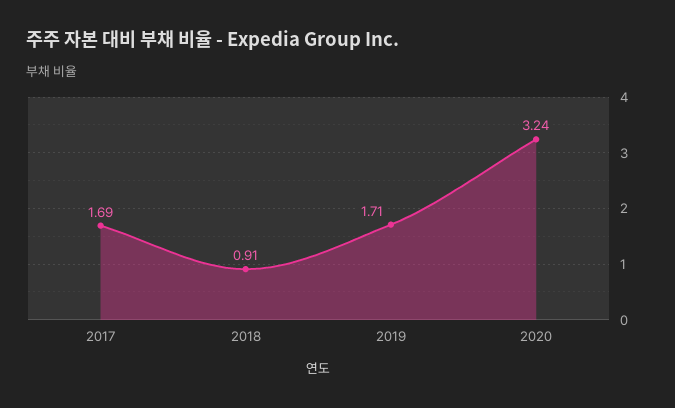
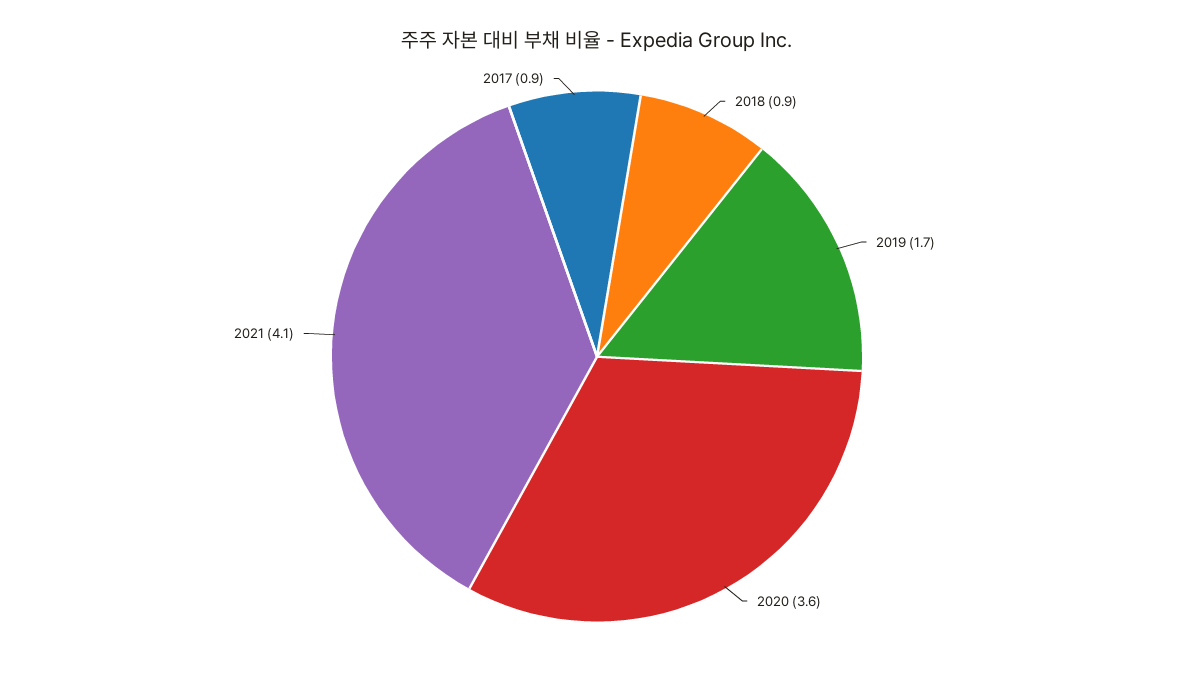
2017: 1.69 -> 0.9
2020: 3.24 -> 3.6
2021: none -> 4.1

